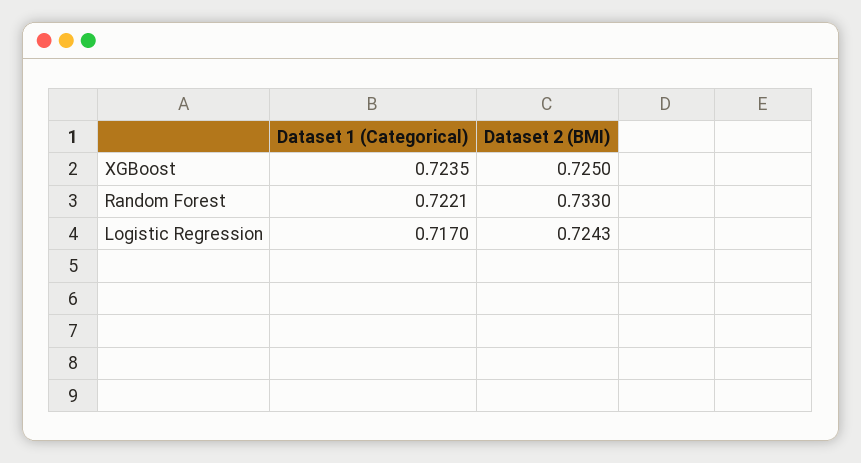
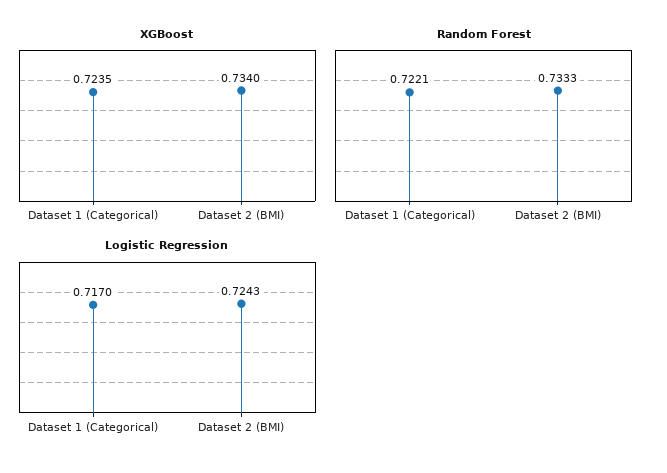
XGBoost, Dataset 2 (BMI): 0.725 -> 0.734
Random Forest, Dataset 2 (BMI): 0.733 -> 0.7333

